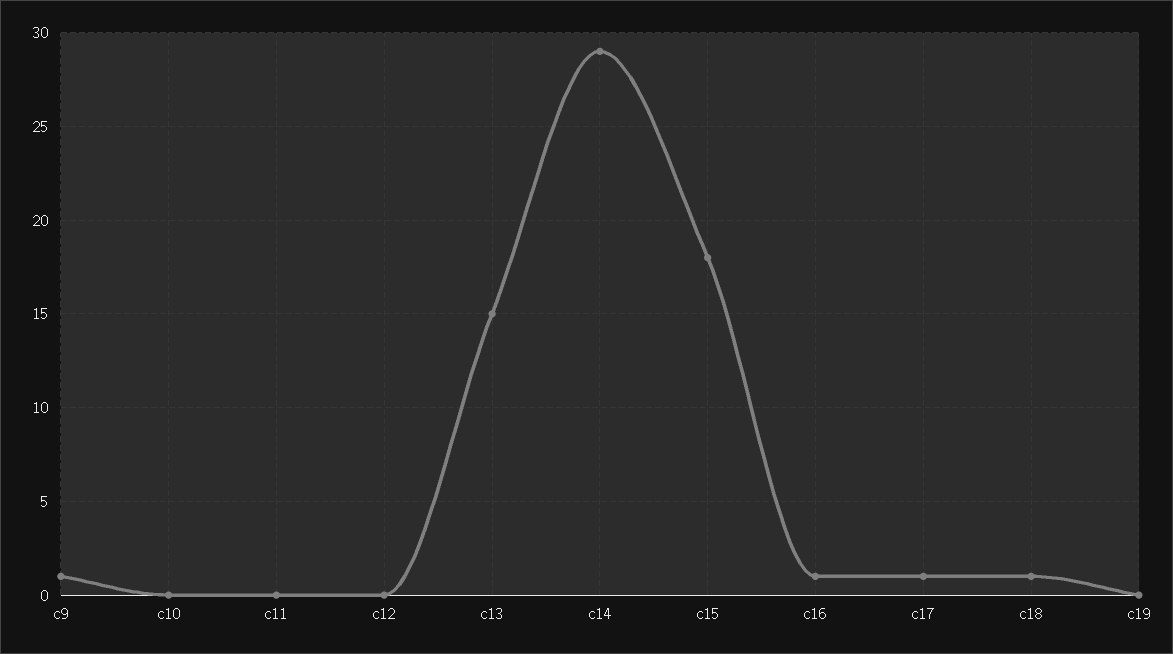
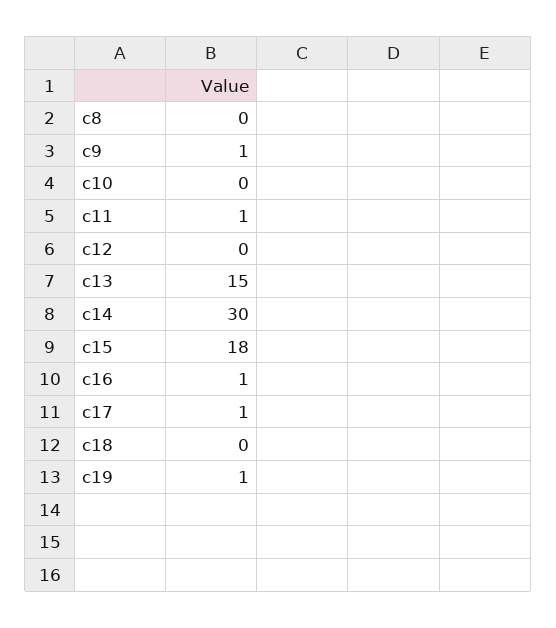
c11: 0 -> 1
c14: 29 -> 30
c18: 1 -> 0
c19: 0 -> 1
c8: none -> 0

